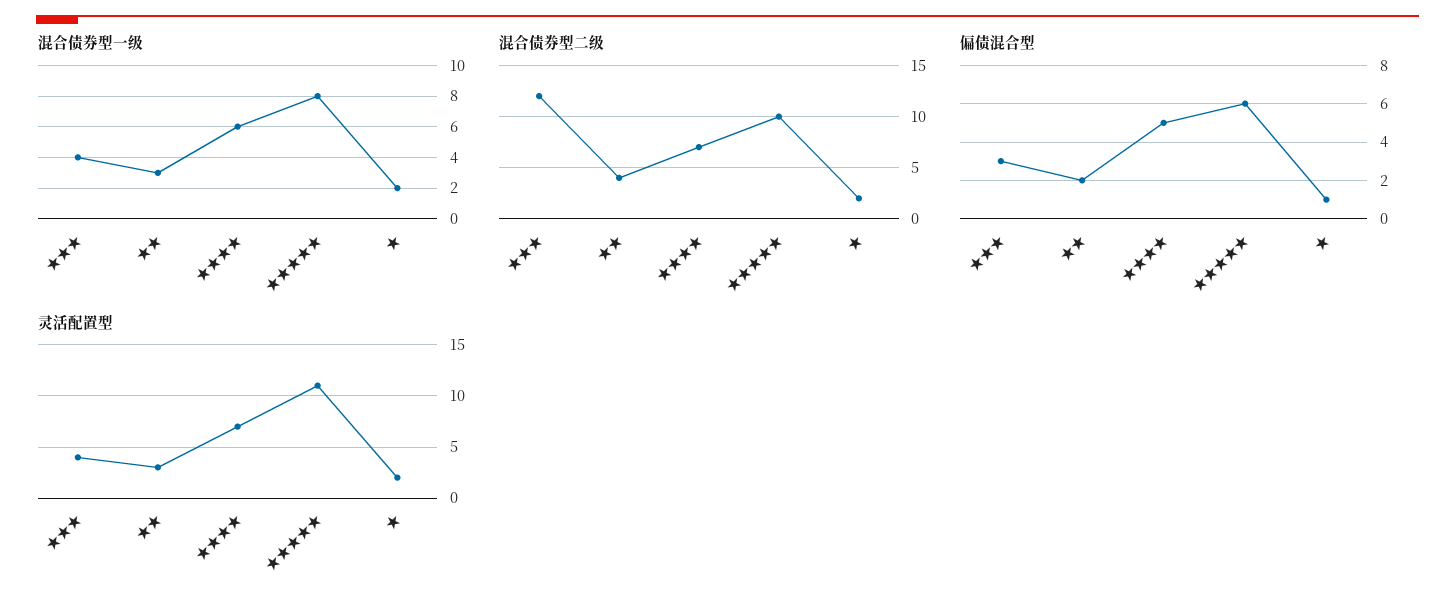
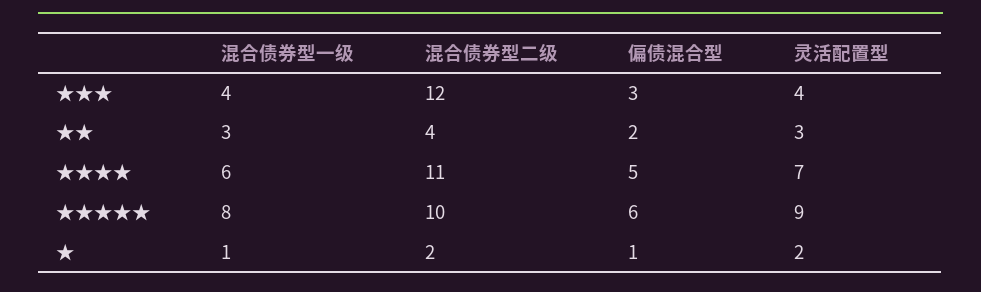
混合债券型一级, ★: 2 -> 1
混合债券型二级, ★★★★: 7 -> 11
灵活配置型, ★★★★★: 11 -> 9

